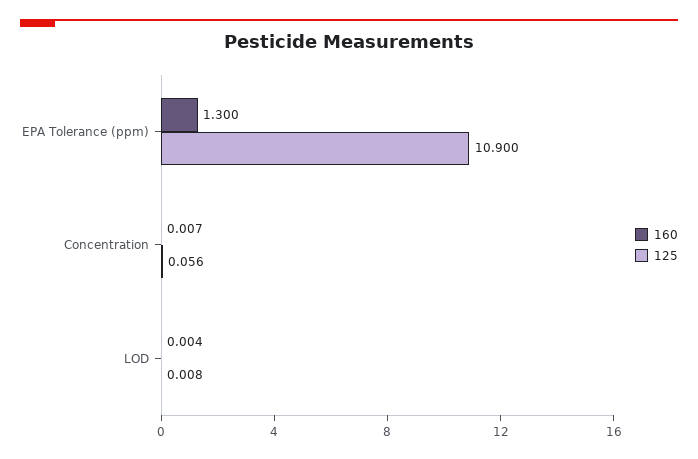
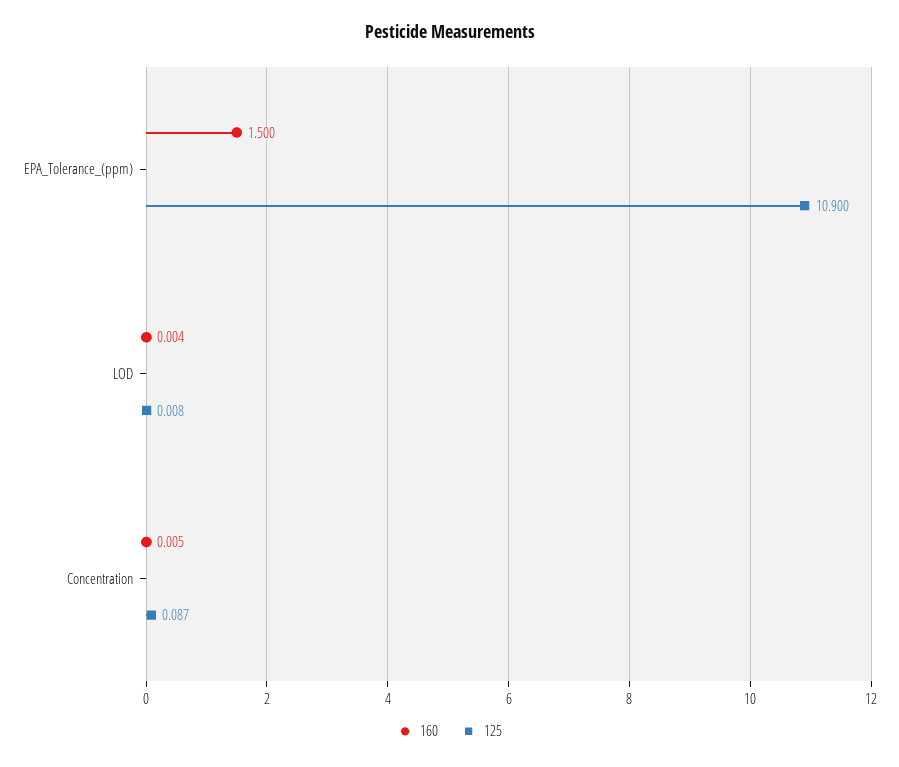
160, EPA Tolerance (ppm): 1.3 -> 1.5
160, Concentration: 0.007 -> 0.005
125, Concentration: 0.056 -> 0.087

